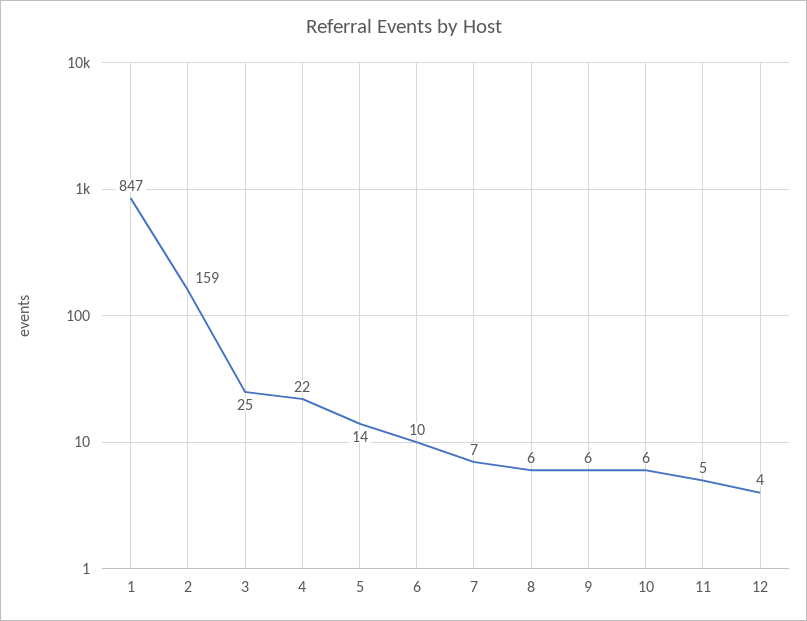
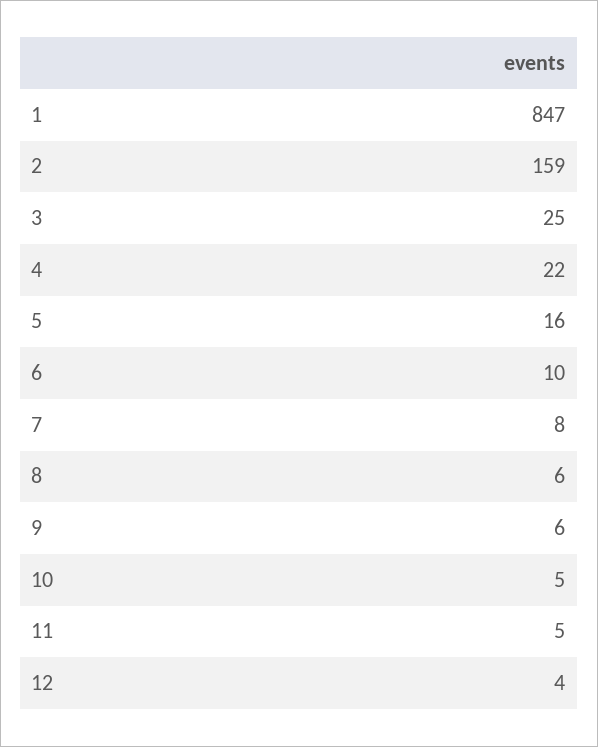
5: 14 -> 16
7: 7 -> 8
10: 6 -> 5

